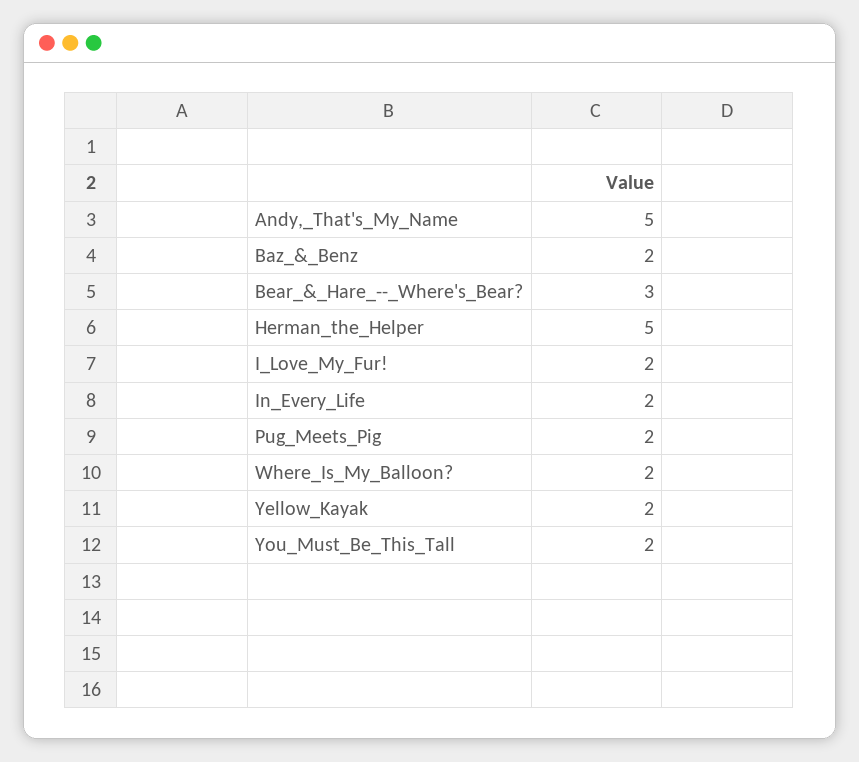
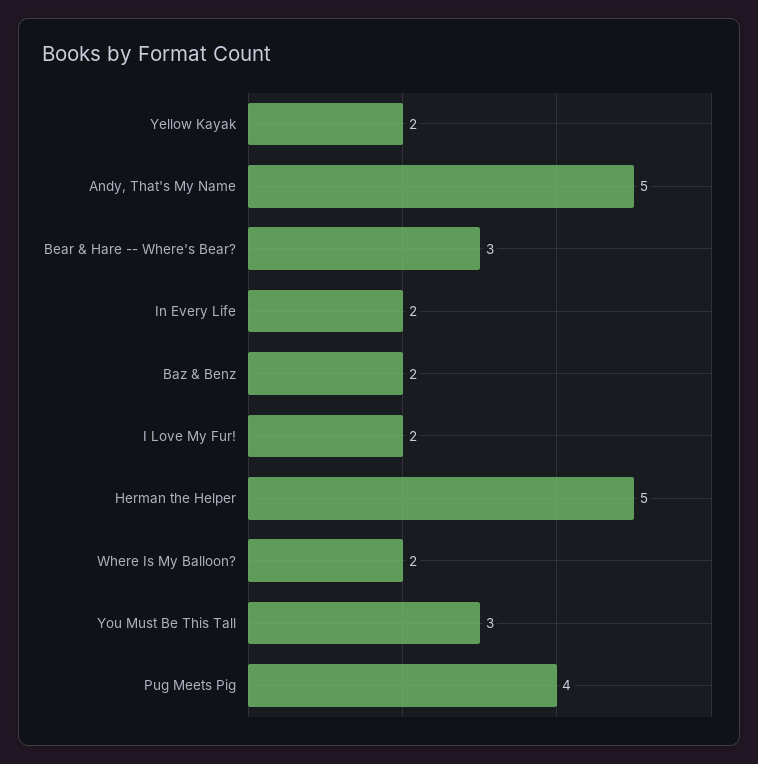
Pug_Meets_Pig: 2 -> 4
You_Must_Be_This_Tall: 2 -> 3

